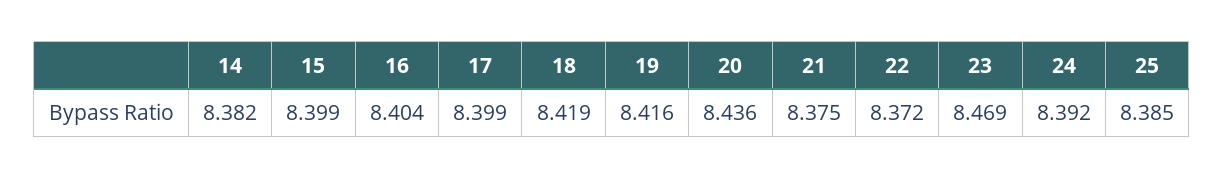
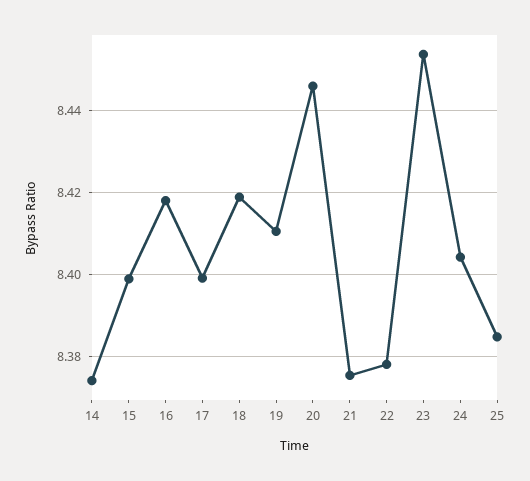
14: 8.382 -> 8.374
16: 8.404 -> 8.418
19: 8.416 -> 8.41
20: 8.436 -> 8.446
22: 8.372 -> 8.378
23: 8.469 -> 8.454
24: 8.392 -> 8.404

